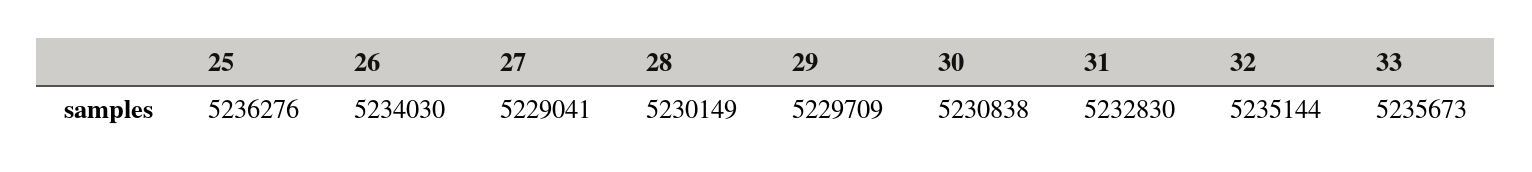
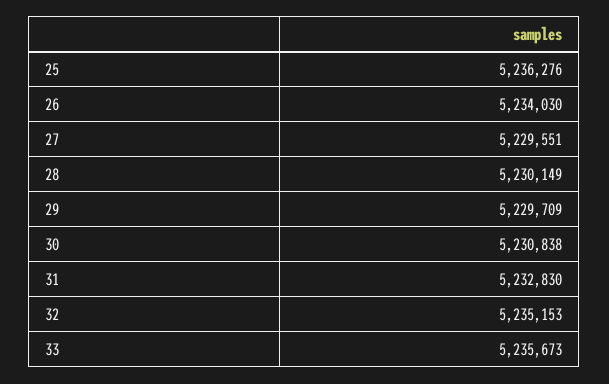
27: 5229041 -> 5229551
32: 5235144 -> 5235153

